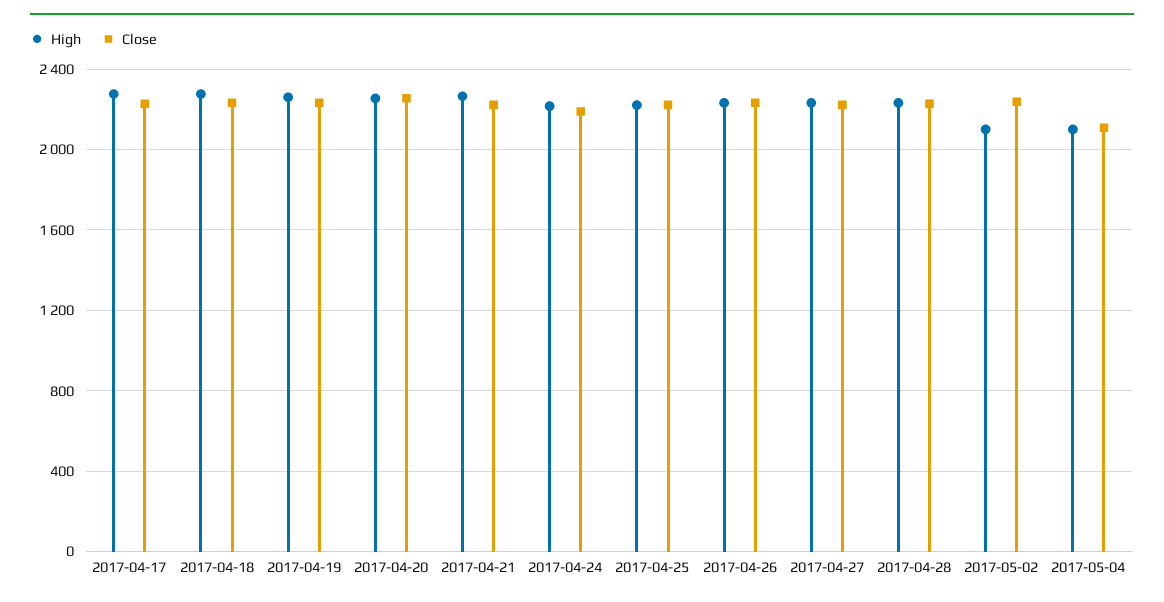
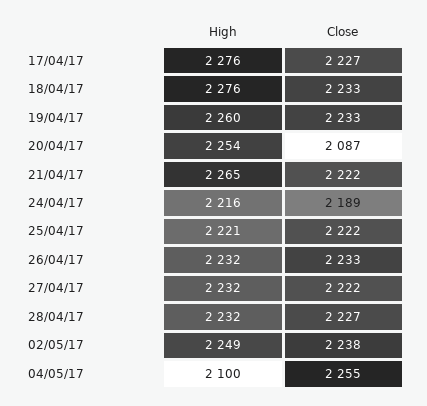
Close, 2017-04-20: 2250 -> 2087
High, 2017-05-02: 2100 -> 2249
Close, 2017-05-04: 2100 -> 2255

